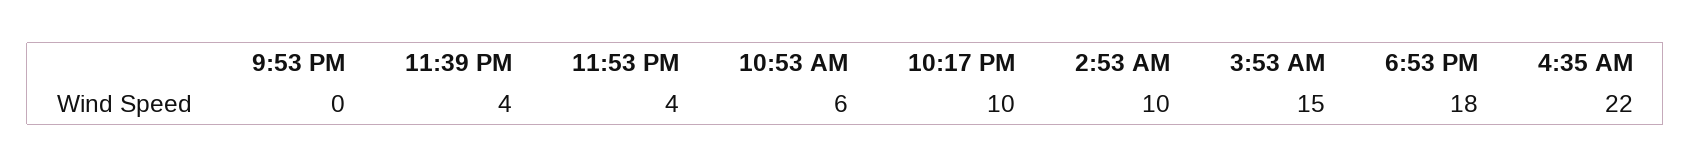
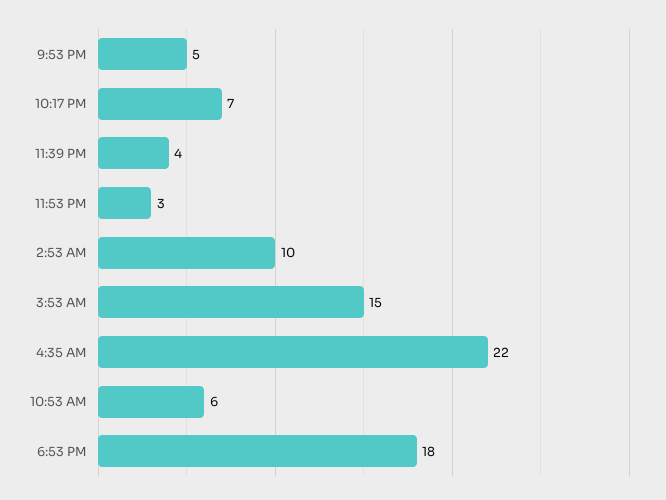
9:53 PM: 0 -> 5
11:53 PM: 4 -> 3
10:17 PM: 10 -> 7

